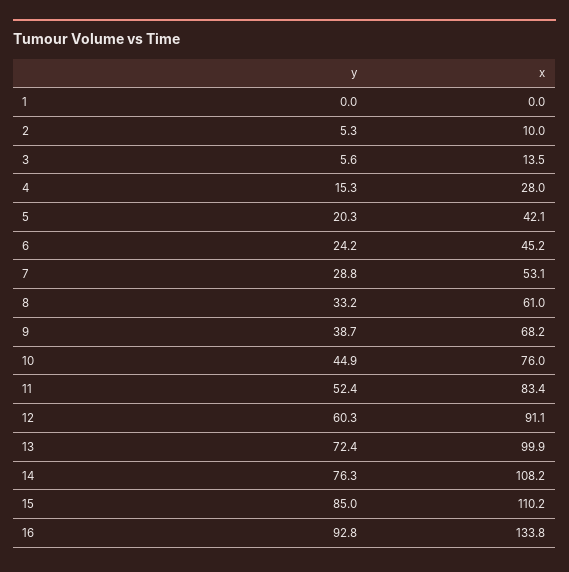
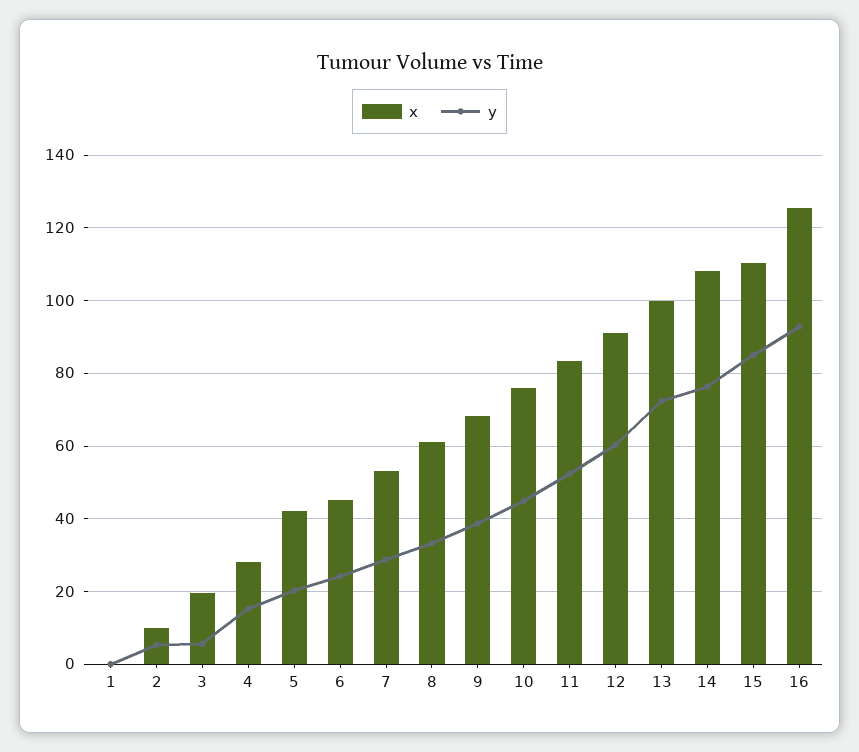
x, 3: 13.5 -> 20
x, 16: 133.8 -> 126

